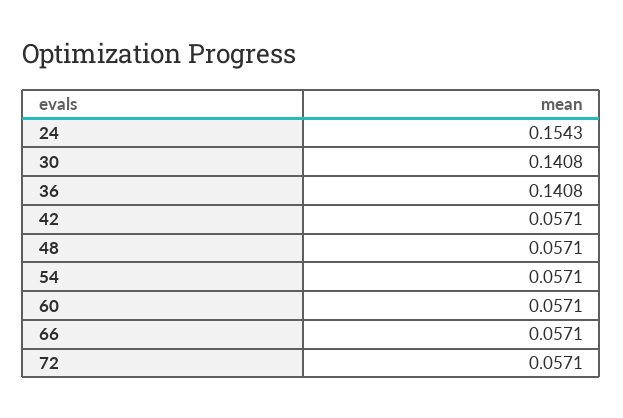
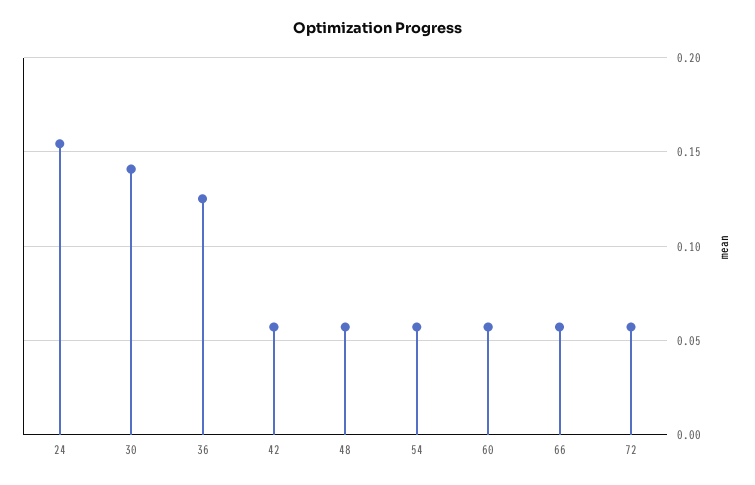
36: 0.1408 -> 0.125

